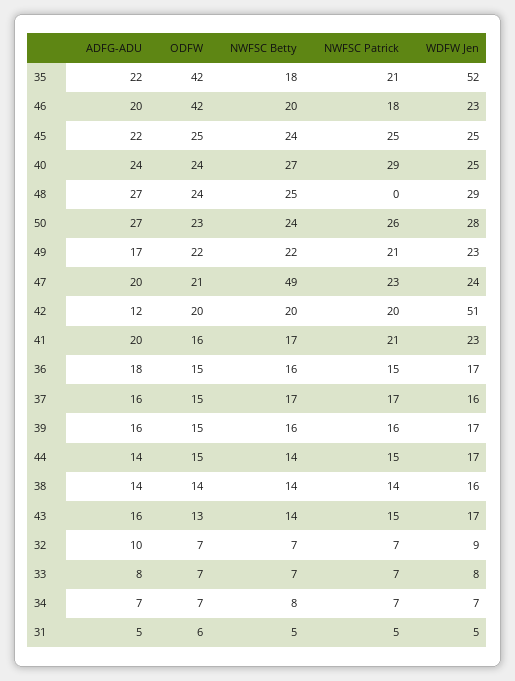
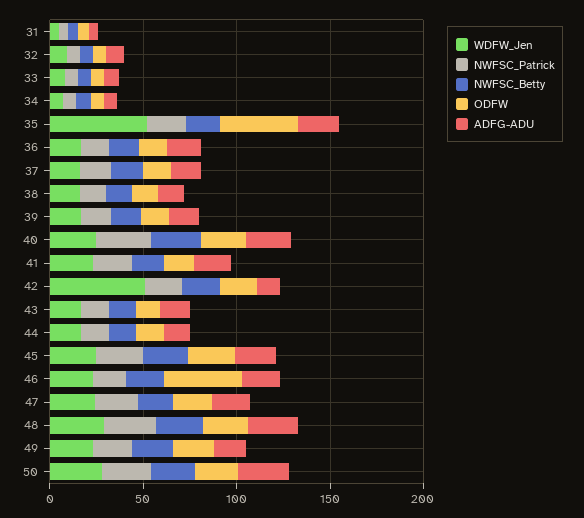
NWFSC Patrick, 48: 0 -> 30
NWFSC Betty, 47: 49 -> 20

